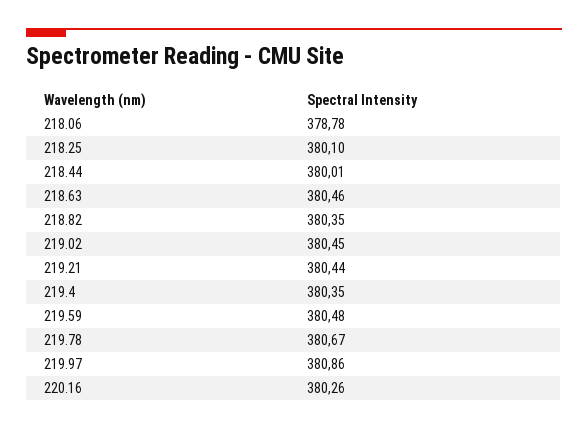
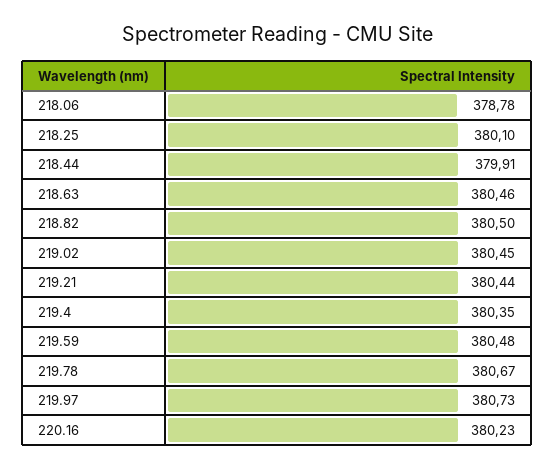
218.44: 380.01 -> 379.91
218.82: 380.35 -> 380.5
219.97: 380.86 -> 380.73
220.16: 380.26 -> 380.23

